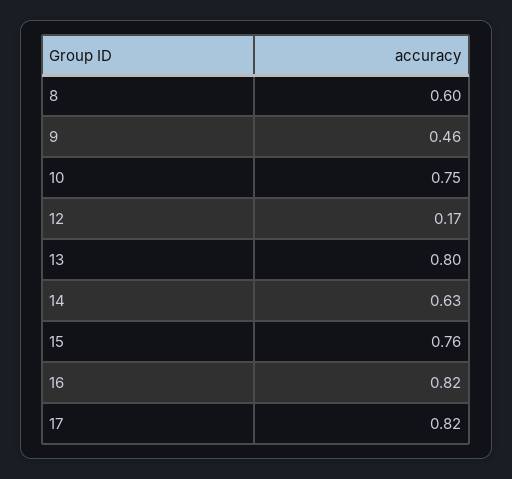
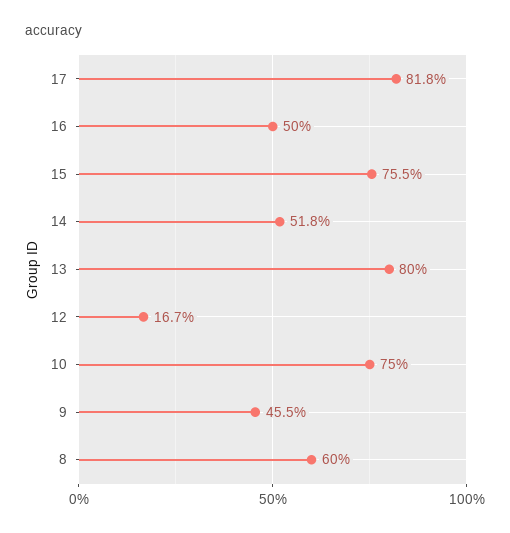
14: 0.63 -> 0.518
16: 0.82 -> 0.5

